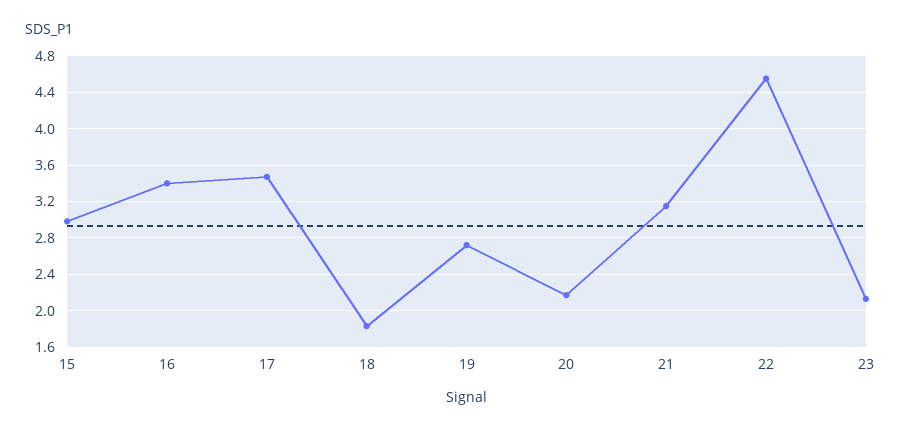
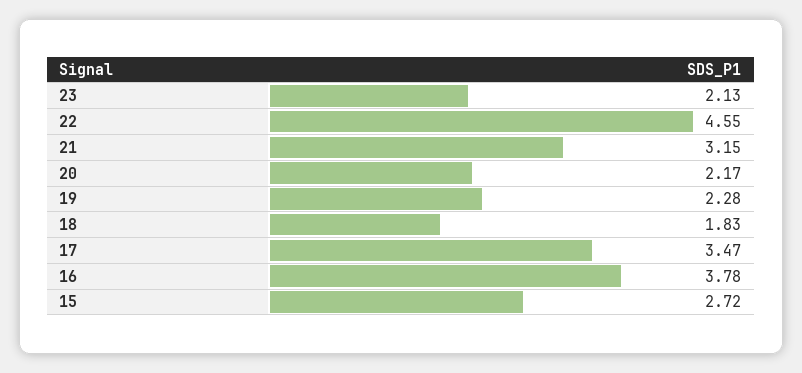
15: 3 -> 2.72
16: 3.4 -> 3.78
19: 2.7 -> 2.28

